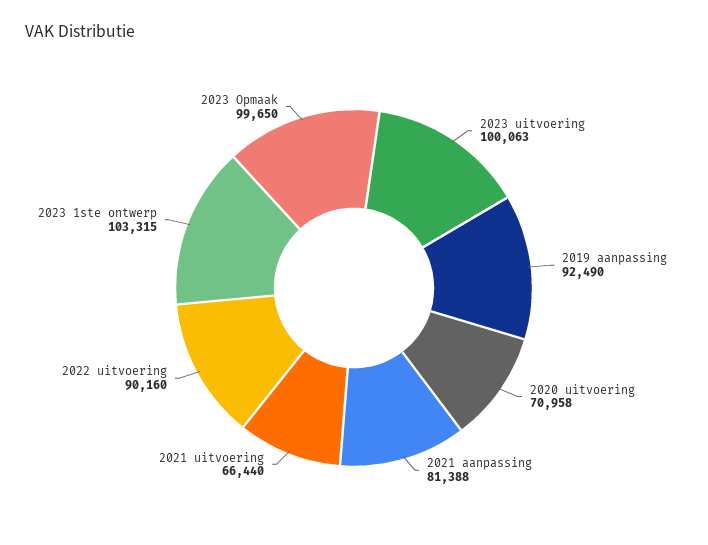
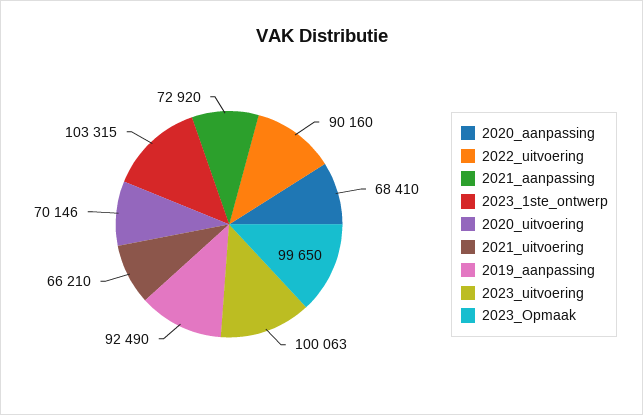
2020 uitvoering: 70958 -> 70146
2021 aanpassing: 81388 -> 72920
2021 uitvoering: 66440 -> 66210
2020_aanpassing: none -> 68410

